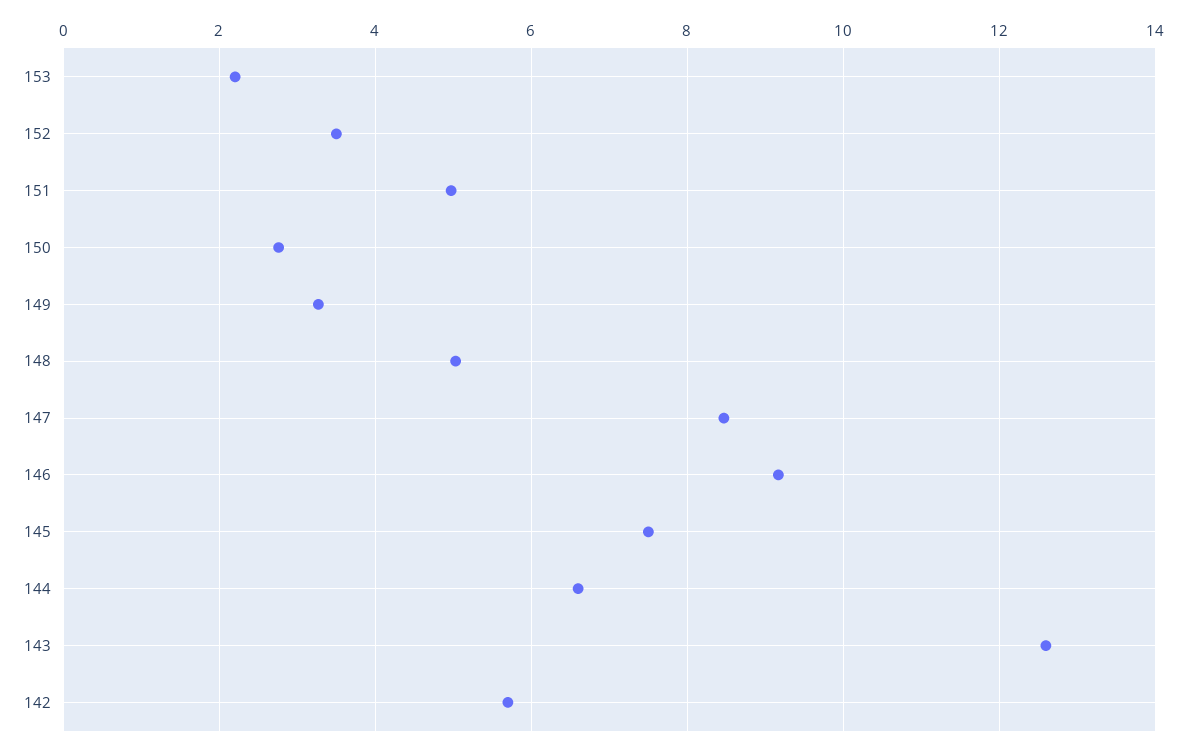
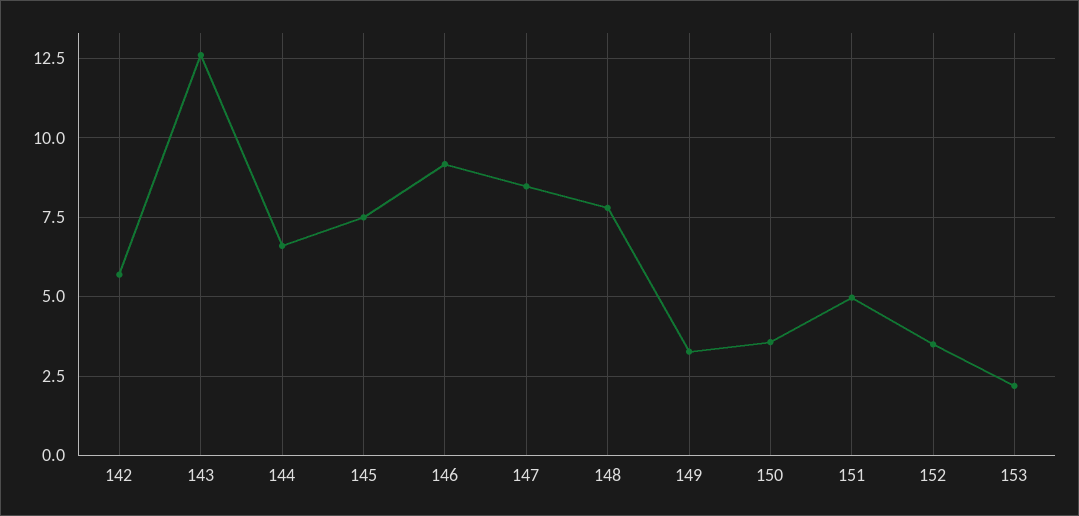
150: 2.8 -> 3.5
148: 5 -> 7.75

